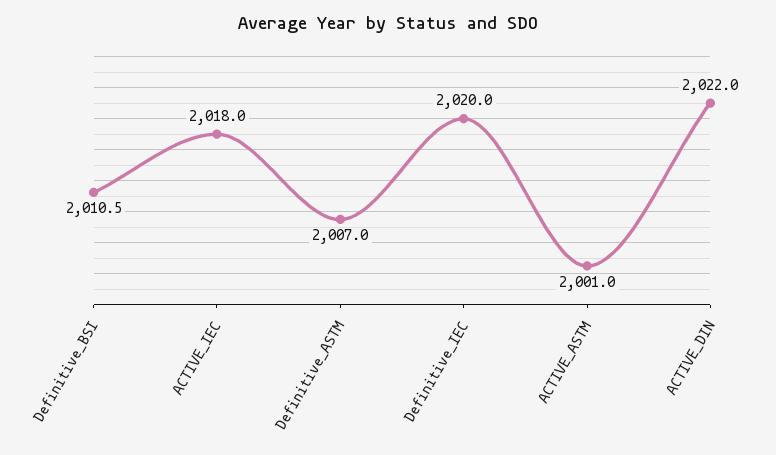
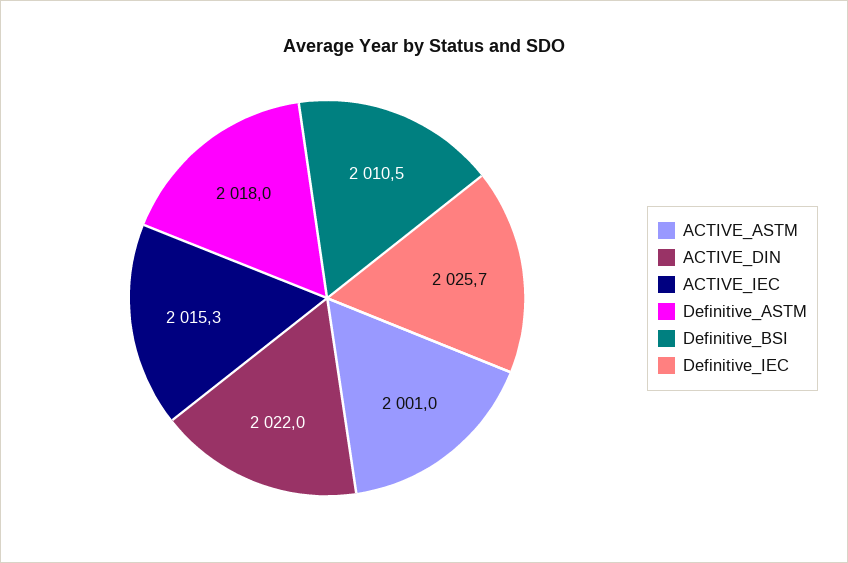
ACTIVE_IEC: 2018 -> 2015.3
Definitive_ASTM: 2007 -> 2018
Definitive_IEC: 2020 -> 2025.7

